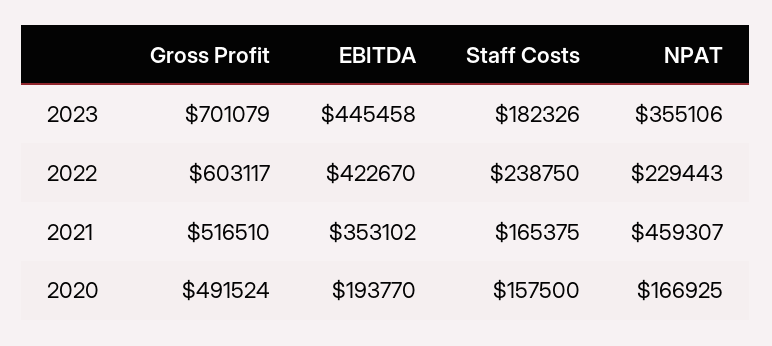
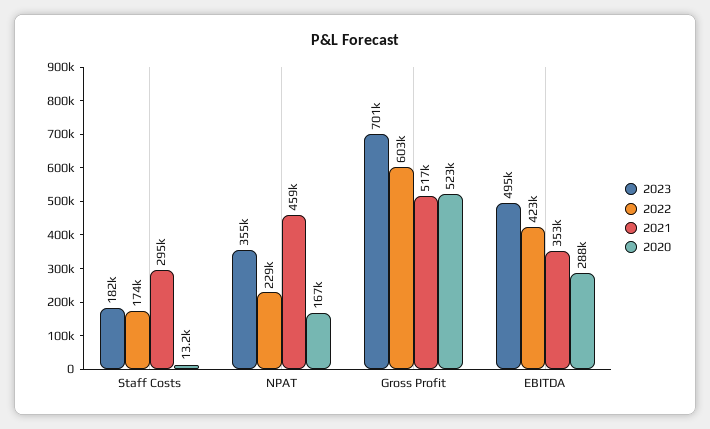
2023, EBITDA: 445458 -> 495000
2022, Staff Costs: 238750 -> 174000
2021, Staff Costs: 165375 -> 295000
2020, Gross Profit: 491524 -> 523000
2020, EBITDA: 193770 -> 288000
2020, Staff Costs: 157500 -> 13200

